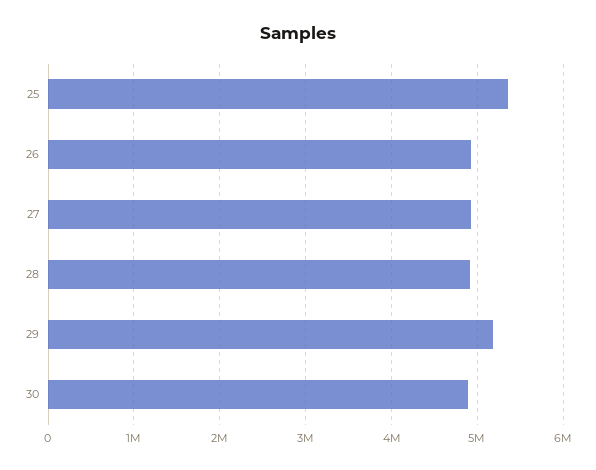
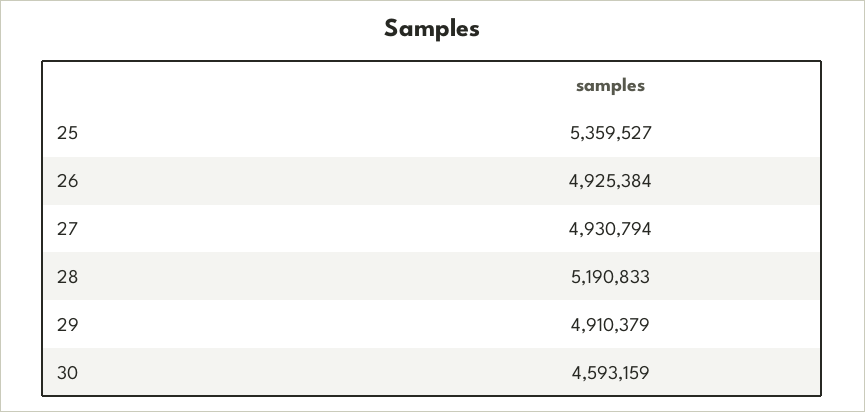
28: 4900000 -> 5190833
29: 5200000 -> 4910379
30: 4900000 -> 4593159

